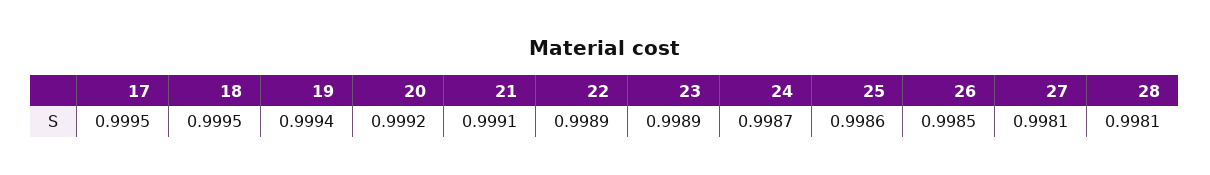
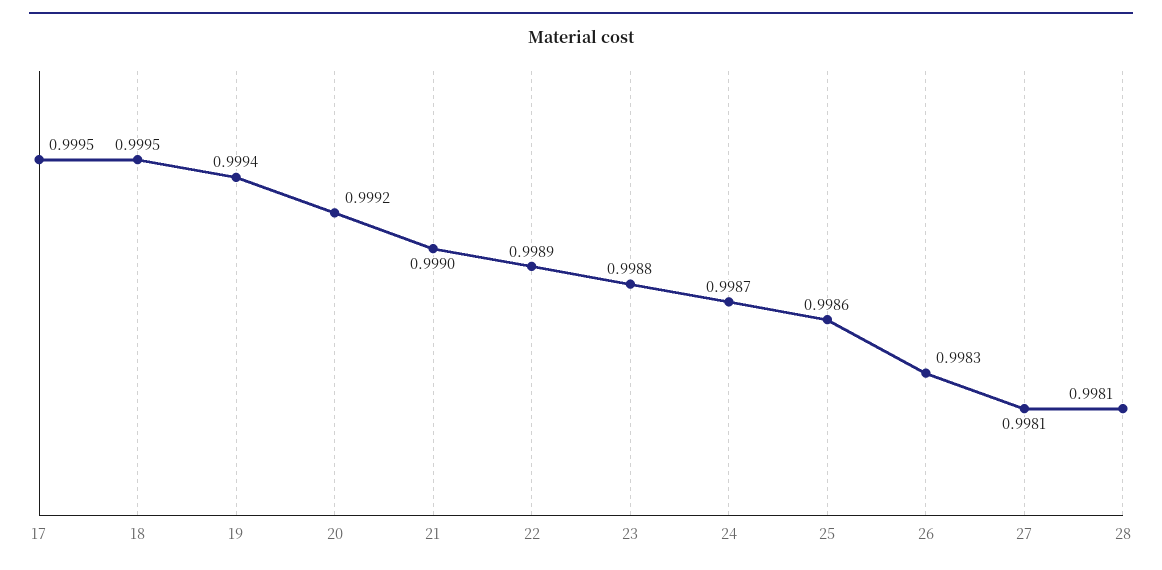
21: 0.9991 -> 0.999
23: 0.9989 -> 0.9988
26: 0.9985 -> 0.9983

